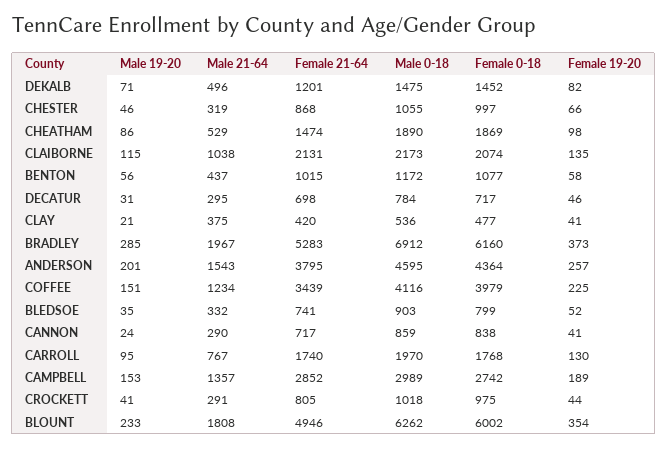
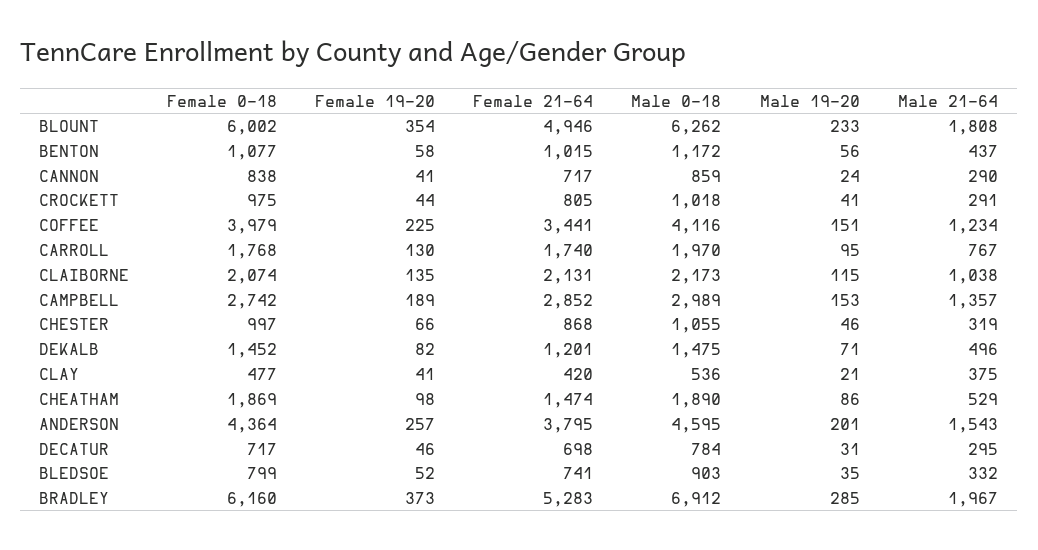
Female 21-64, COFFEE: 3439 -> 3441

